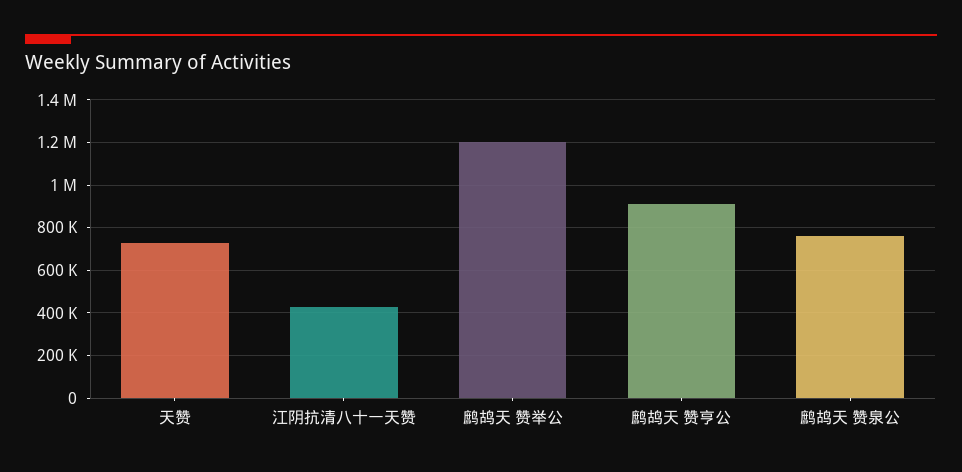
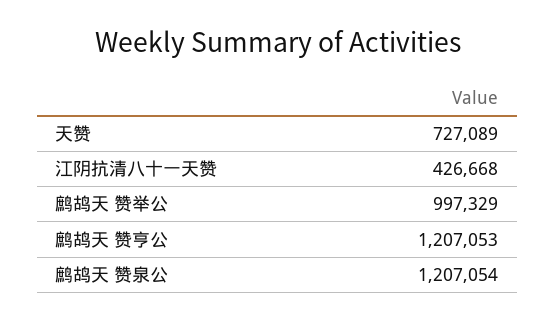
鹧鸪天 赞举公: 1200000 -> 997329
鹧鸪天 赞亨公: 900000 -> 1207053
鹧鸪天 赞泉公: 750000 -> 1207054

